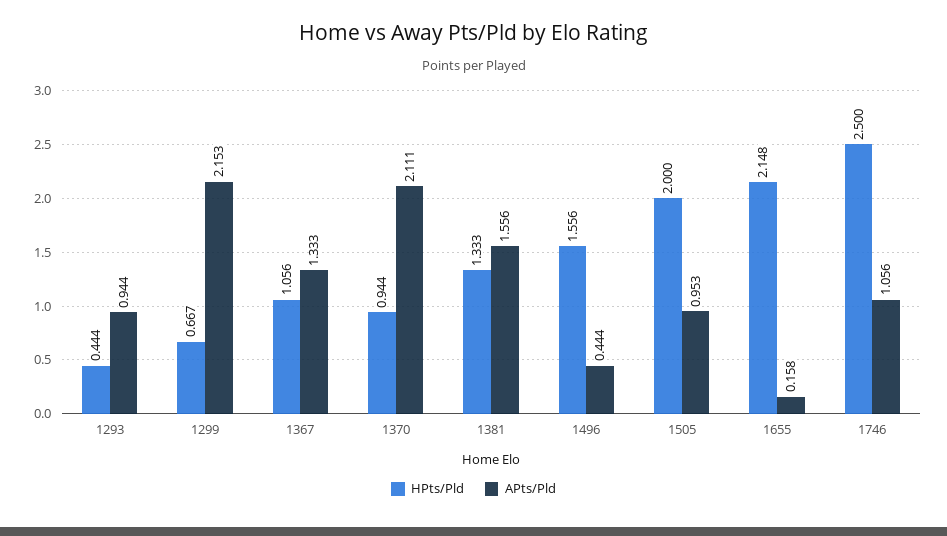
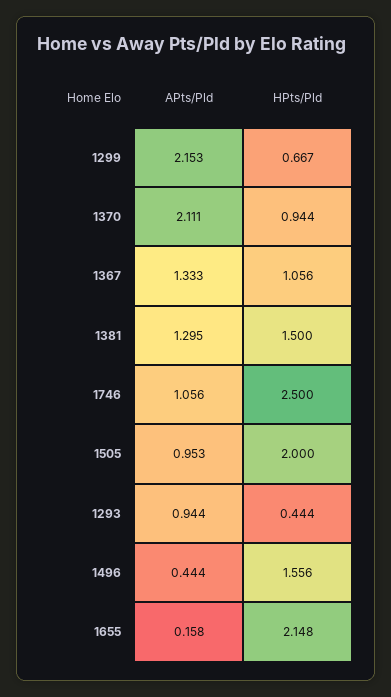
HPts/Pld, 1381: 1.333 -> 1.5
APts/Pld, 1381: 1.556 -> 1.295

